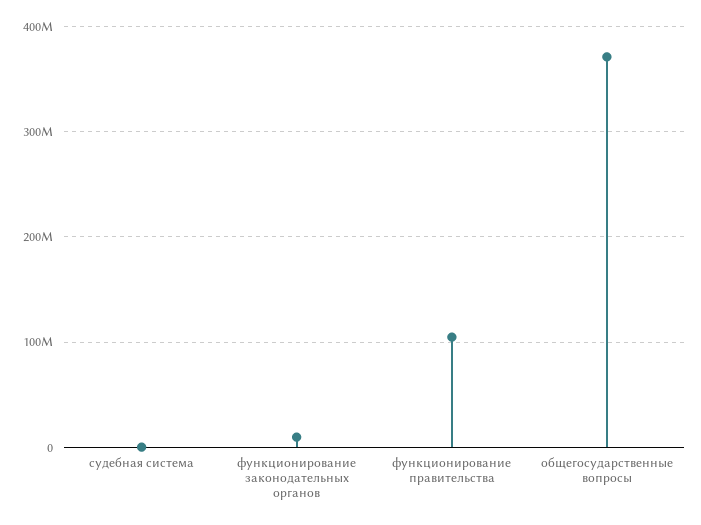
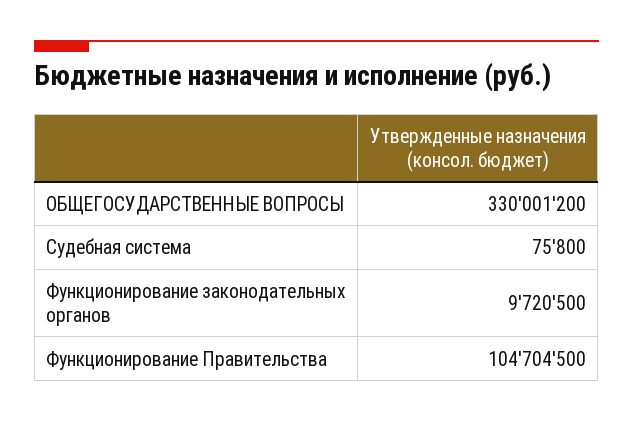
общегосударственные вопросы: 370000000 -> 330001200

